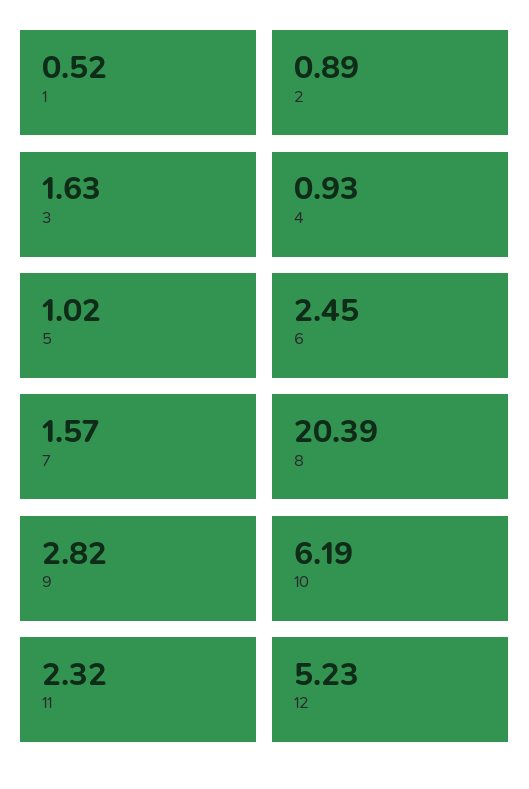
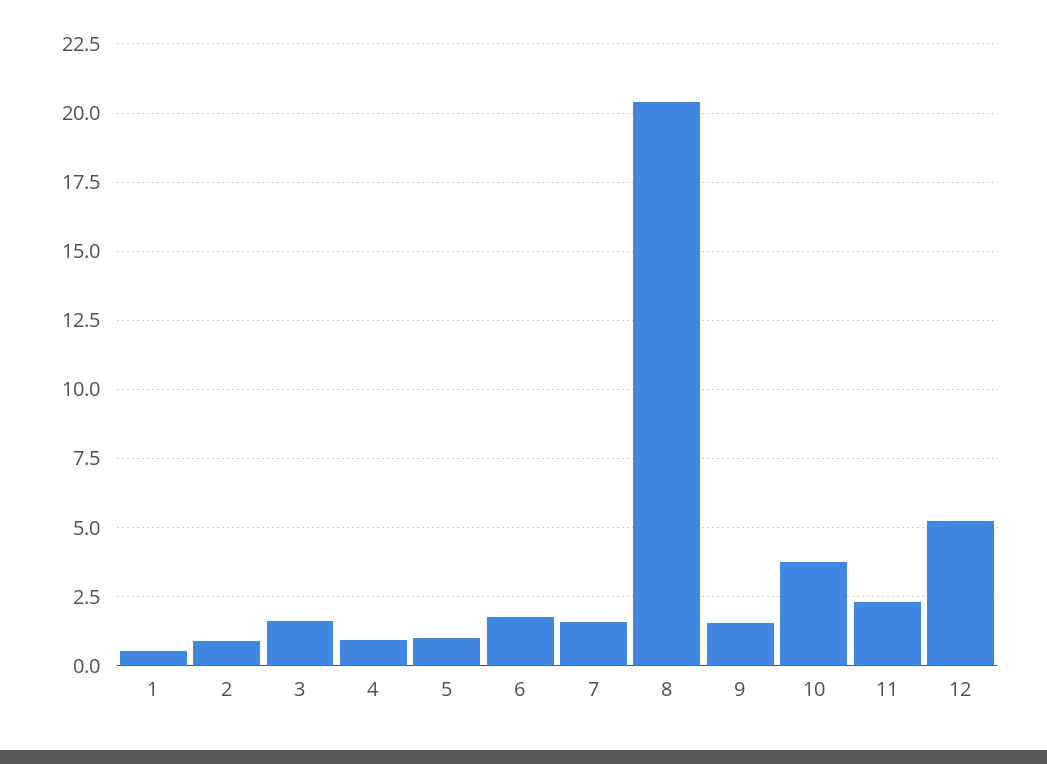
6: 2.45 -> 1.75
9: 2.82 -> 1.5
10: 6.19 -> 3.75

